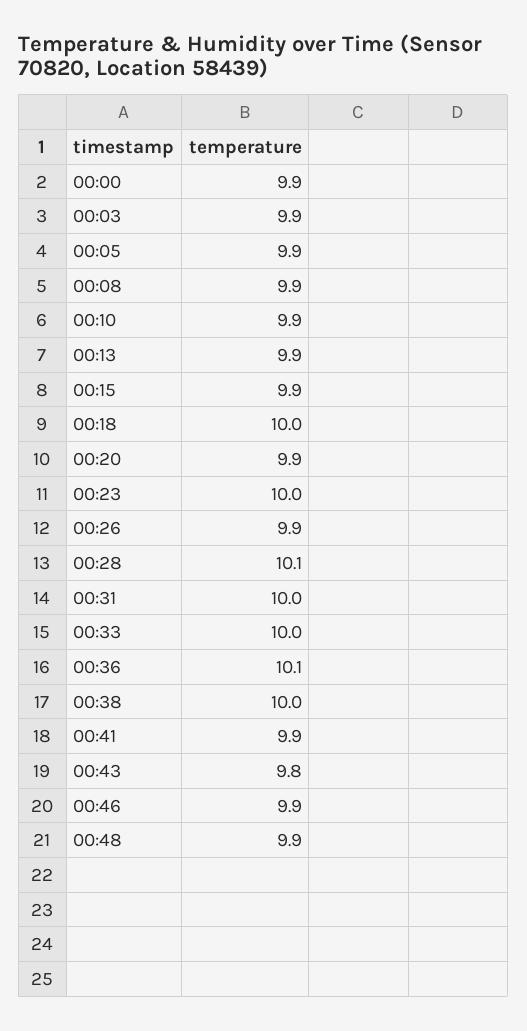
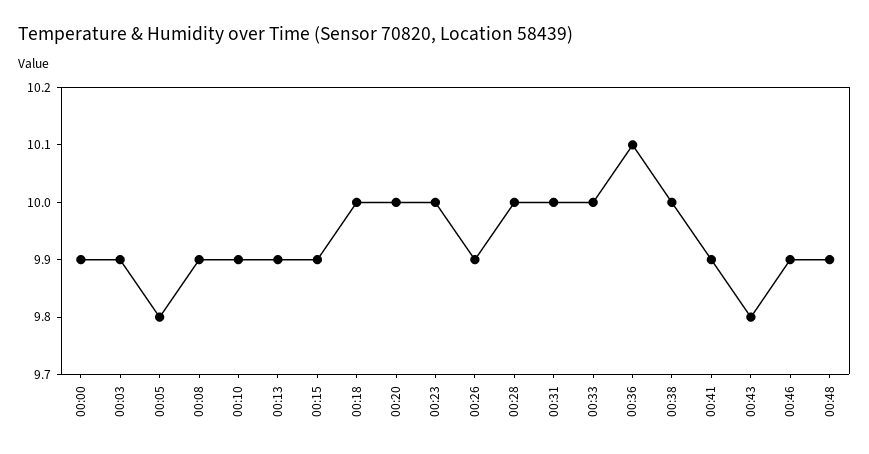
00:05: 9.9 -> 9.8
00:20: 9.9 -> 10
00:28: 10.1 -> 10

